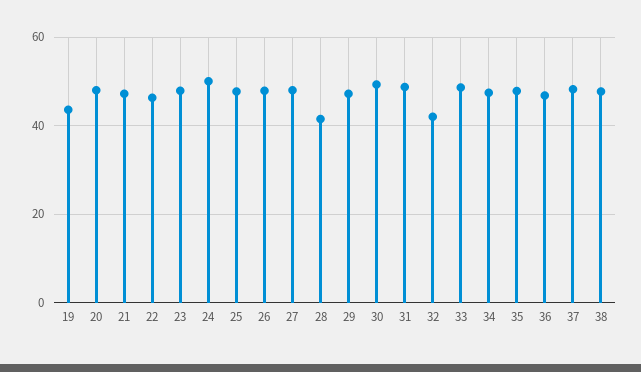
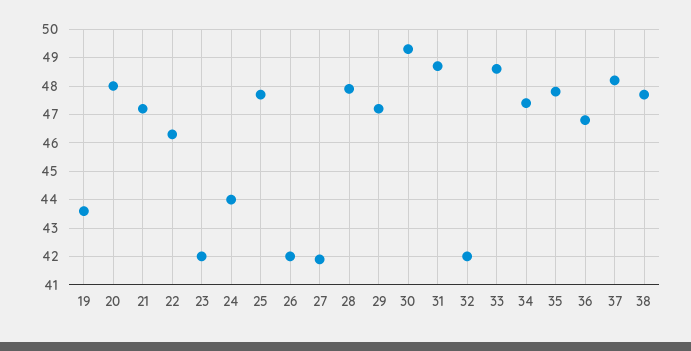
23: 48 -> 42
24: 50 -> 44
26: 48 -> 42
27: 48 -> 42
28: 42 -> 48

